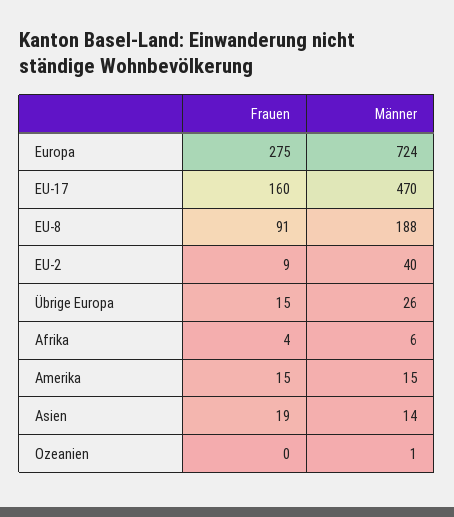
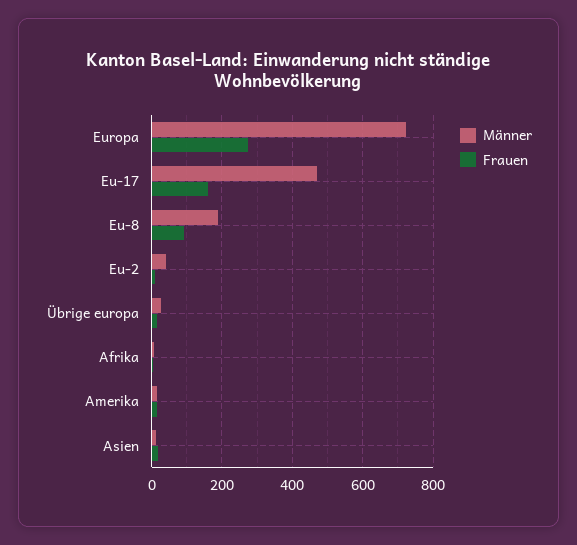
Frauen, Ozeanien: 0 -> none
Männer, Ozeanien: 1 -> none

